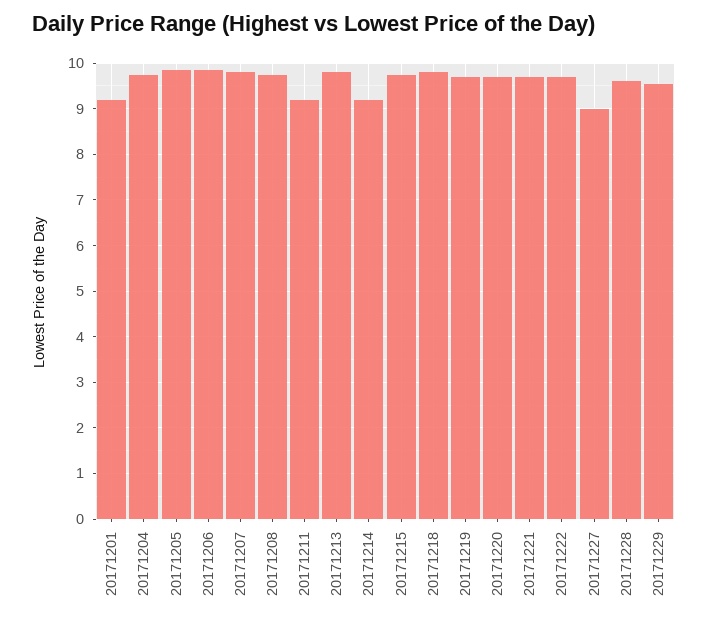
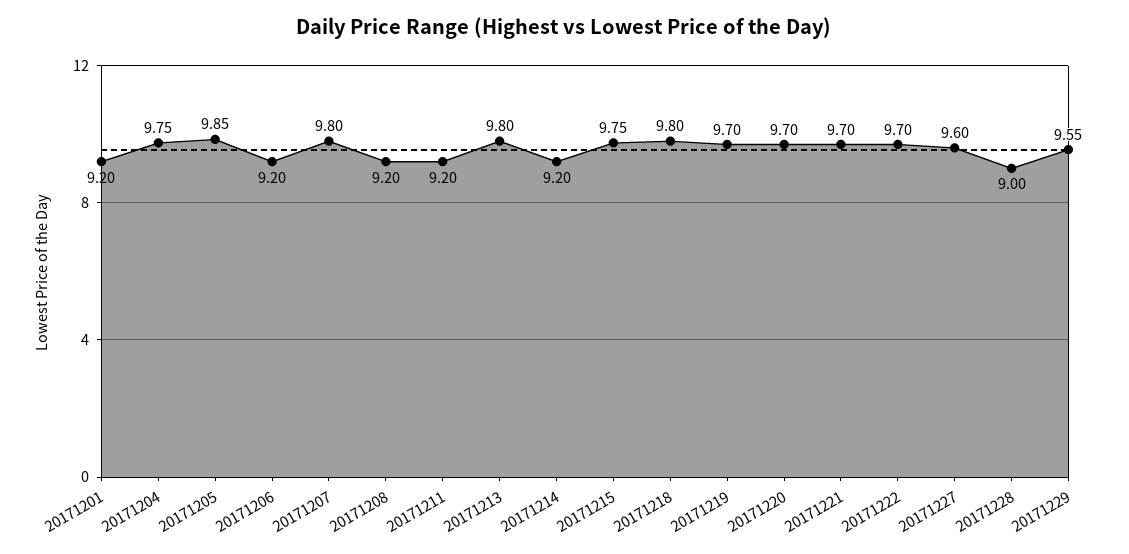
20171206: 9.8 -> 9.2
20171208: 9.8 -> 9.2
20171227: 9 -> 9.6
20171228: 9.6 -> 9

